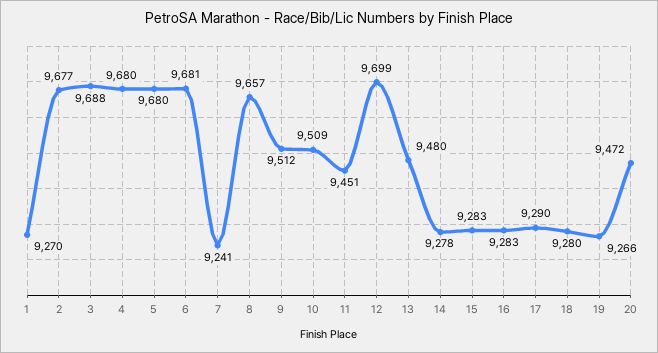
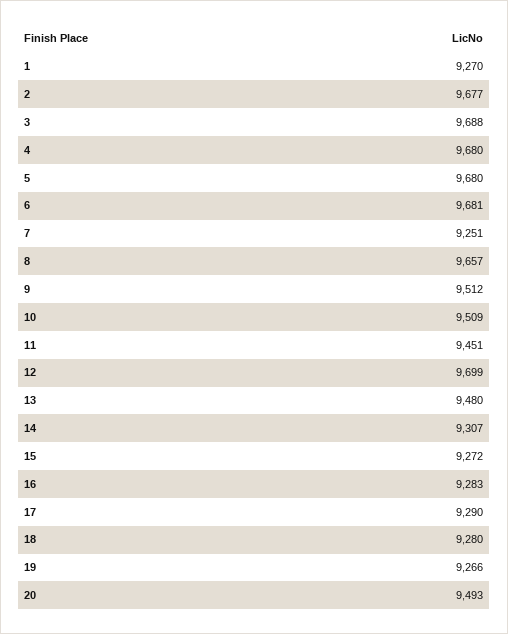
7: 9241 -> 9251
14: 9278 -> 9307
15: 9283 -> 9272
20: 9472 -> 9493

